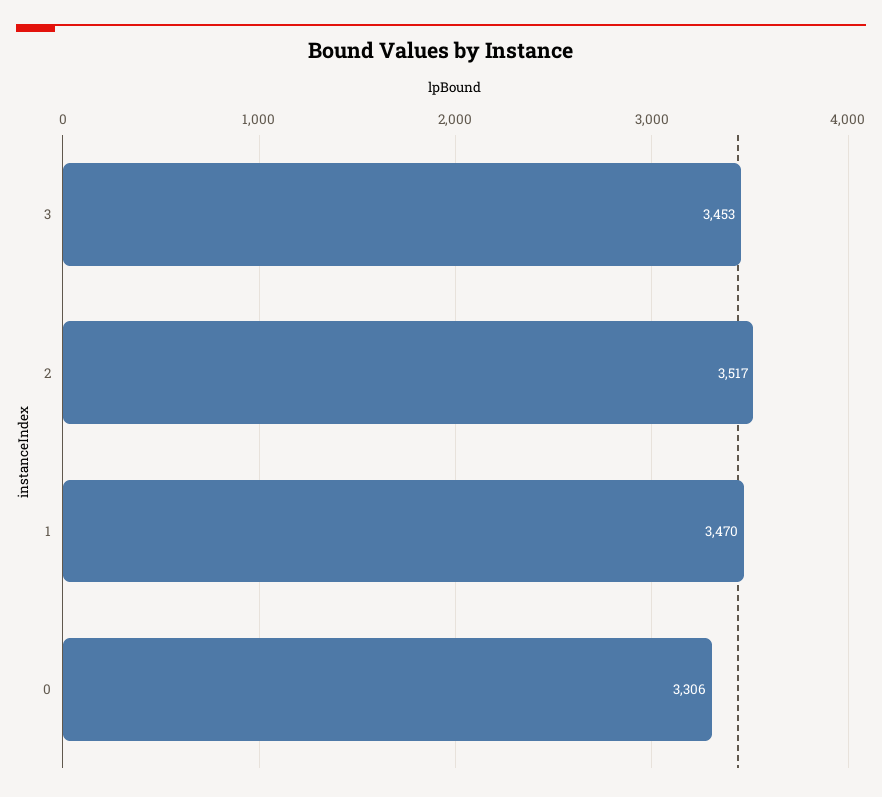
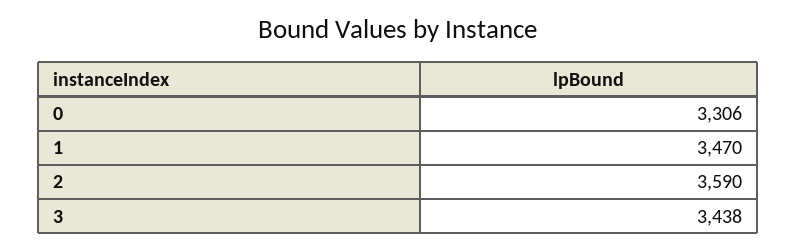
3: 3453 -> 3438
2: 3517 -> 3590

